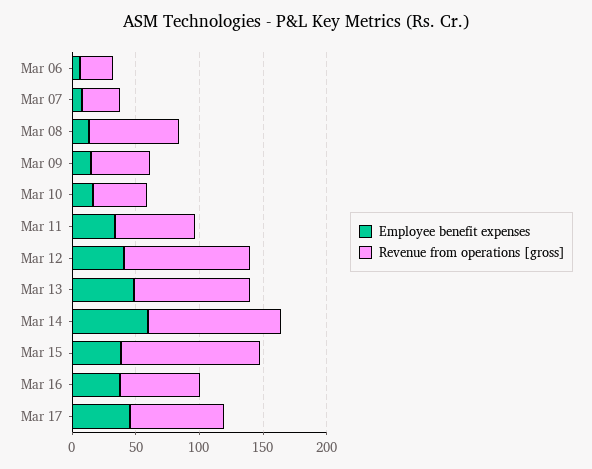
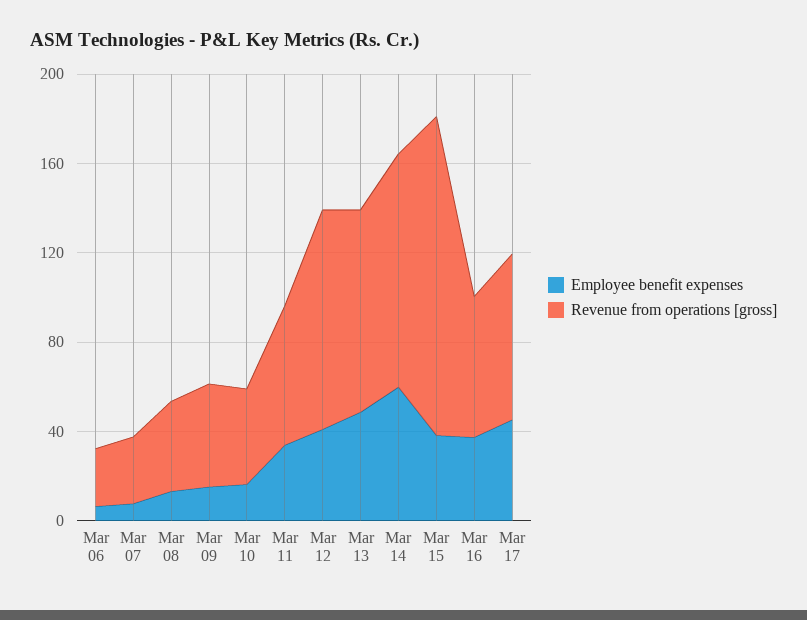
Revenue from operations [gross], Mar 08: 70 -> 40
Revenue from operations [gross], Mar 15: 110 -> 140

